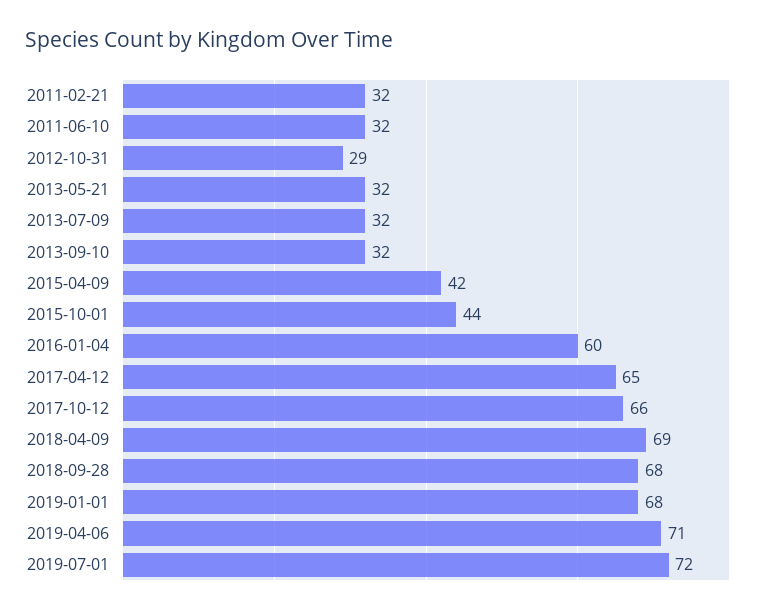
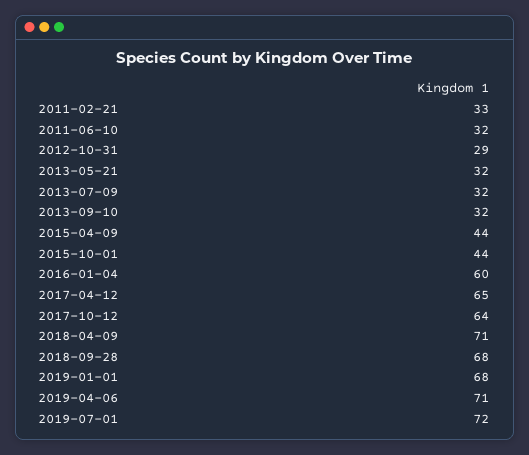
2011-02-21: 32 -> 33
2015-04-09: 42 -> 44
2017-10-12: 66 -> 64
2018-04-09: 69 -> 71

